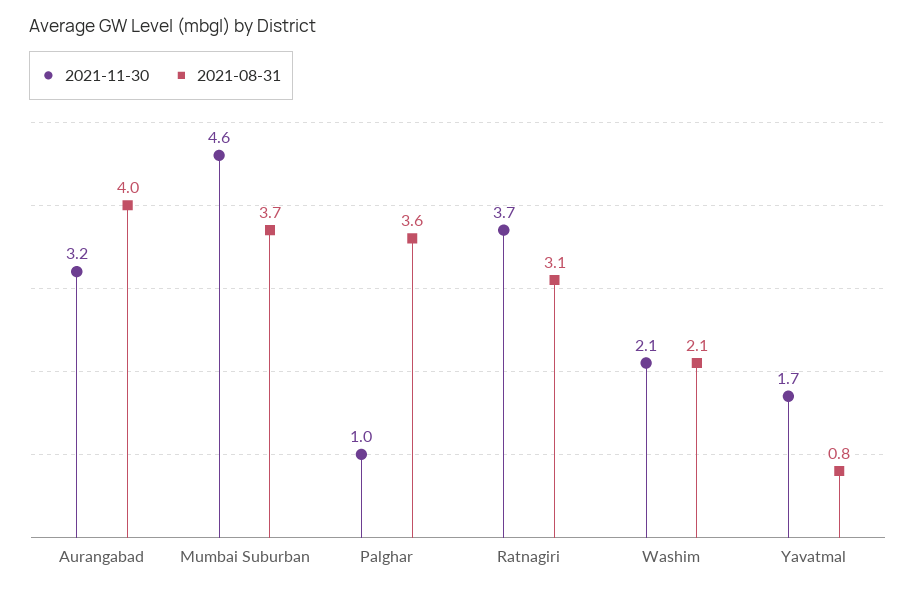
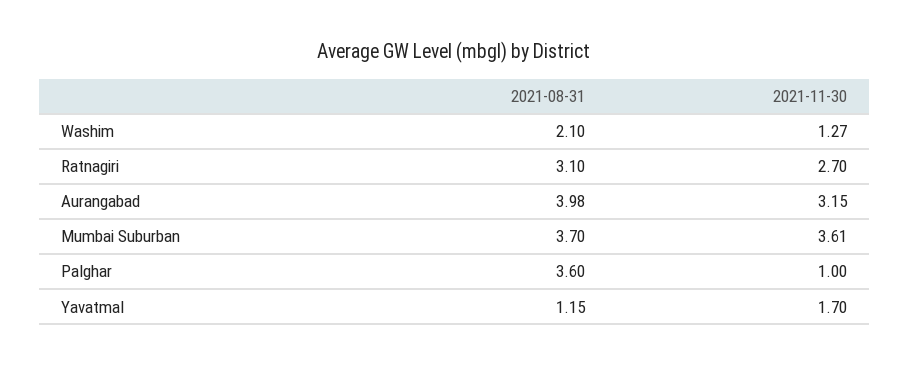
2021-11-30, Mumbai Suburban: 4.6 -> 3.61
2021-11-30, Ratnagiri: 3.7 -> 2.7
2021-11-30, Washim: 2.1 -> 1.27
2021-08-31, Yavatmal: 0.8 -> 1.15

